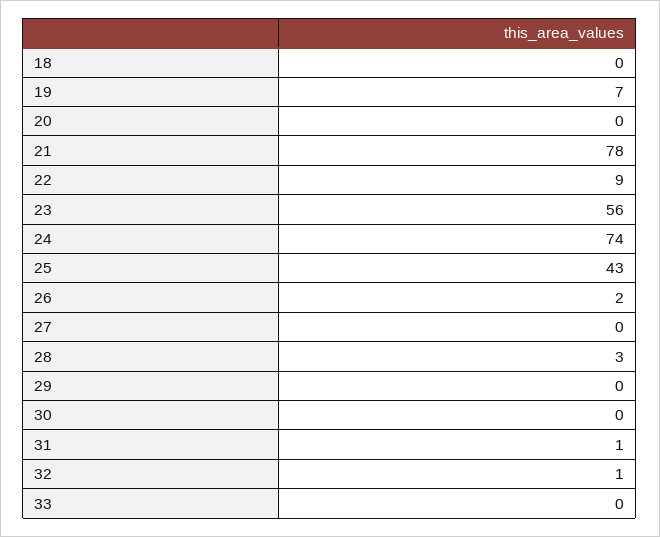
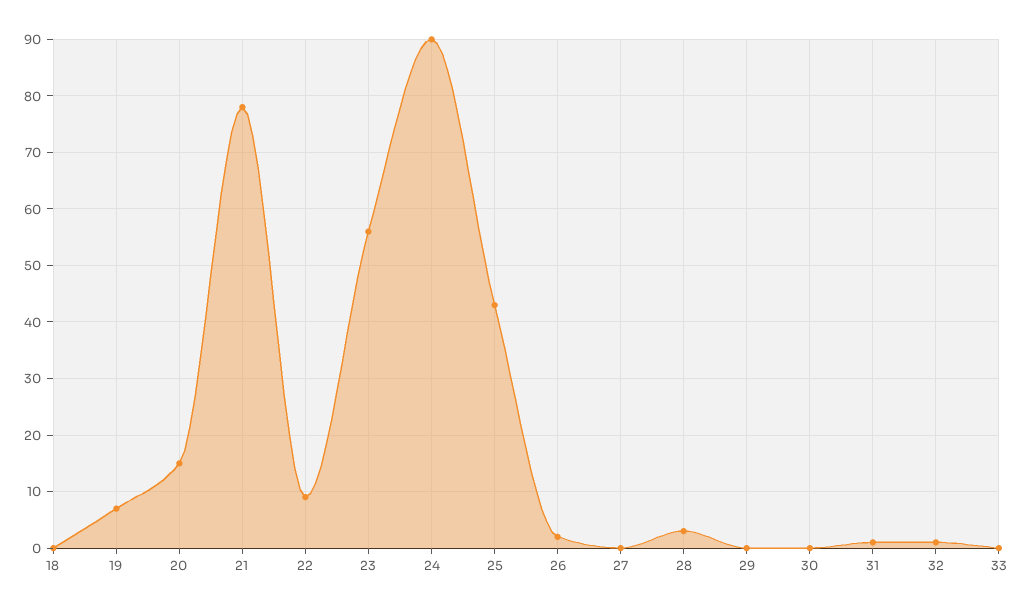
20: 0 -> 15
24: 74 -> 90

